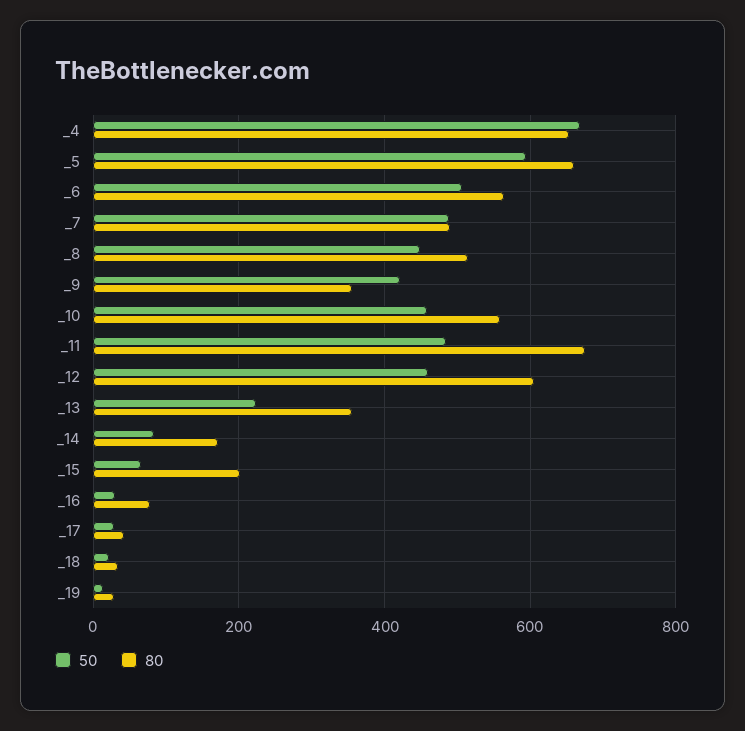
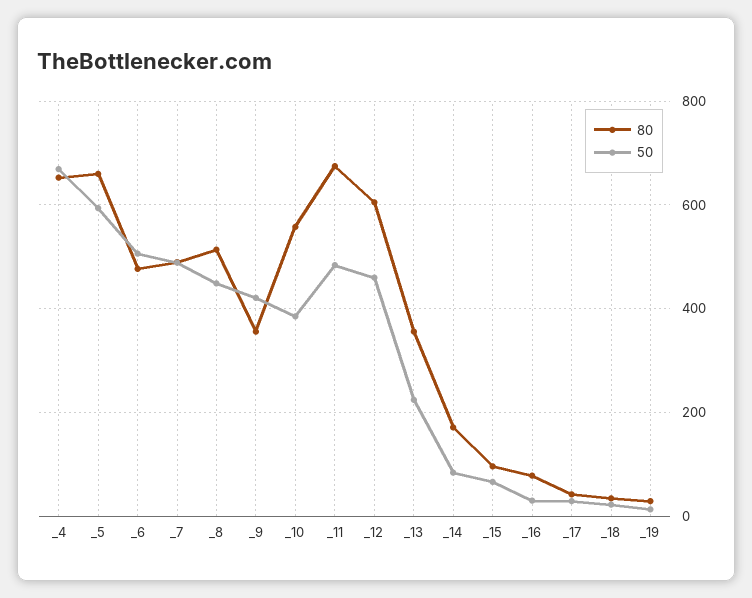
80, _6: 560 -> 480
50, _10: 460 -> 380
80, _15: 200 -> 100

